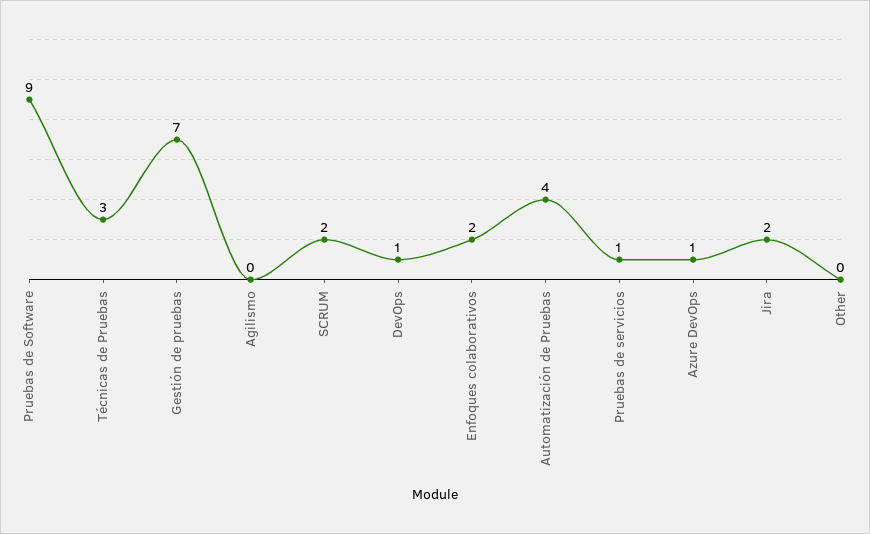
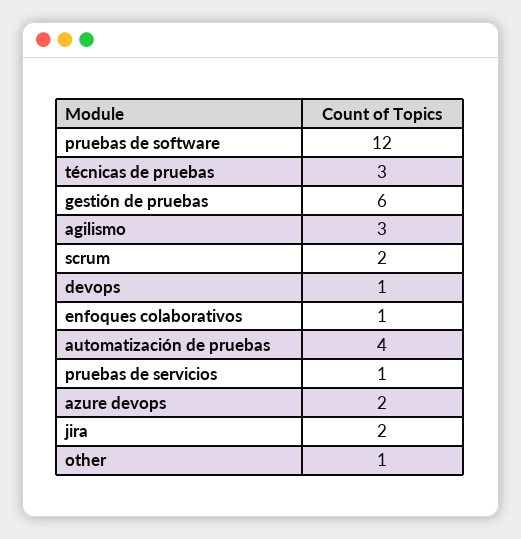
Pruebas de Software: 9 -> 12
Gestión de pruebas: 7 -> 6
Agilismo: 0 -> 3
Enfoques colaborativos: 2 -> 1
Azure DevOps: 1 -> 2
Other: 0 -> 1

